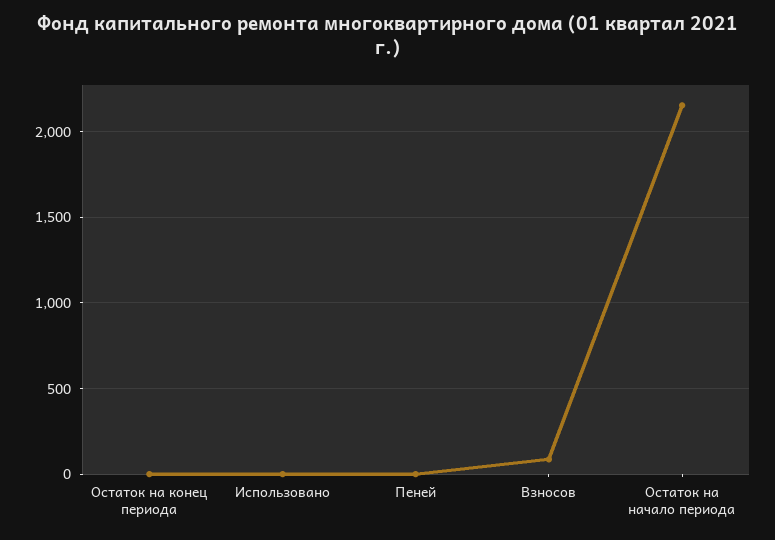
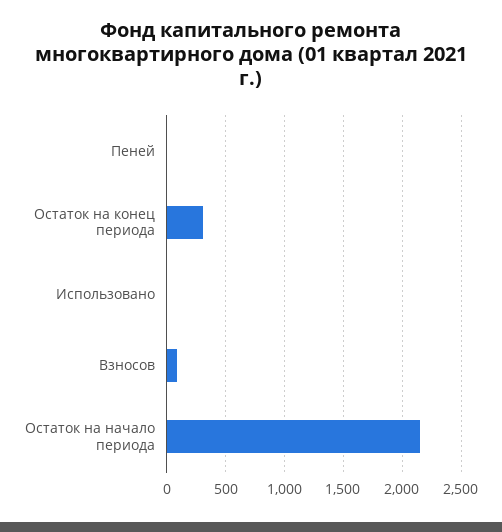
Остаток на конец периода: 0 -> 300

